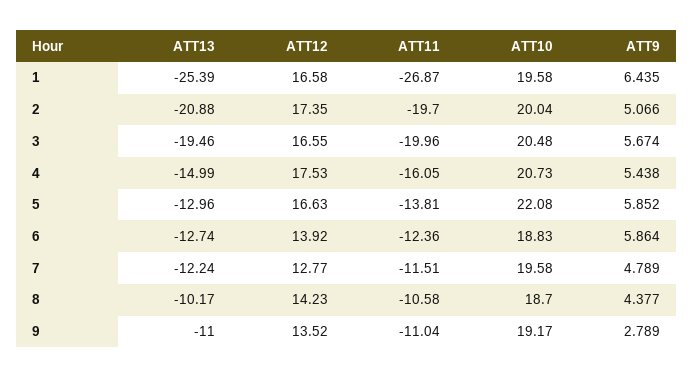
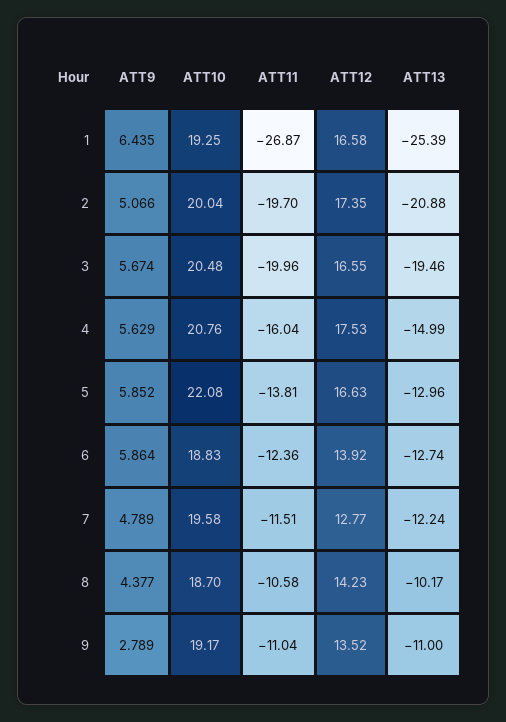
ATT10, 1: 19.58 -> 19.25
ATT11, 4: -16.05 -> -16.04
ATT10, 4: 20.73 -> 20.76
ATT9, 4: 5.438 -> 5.629

